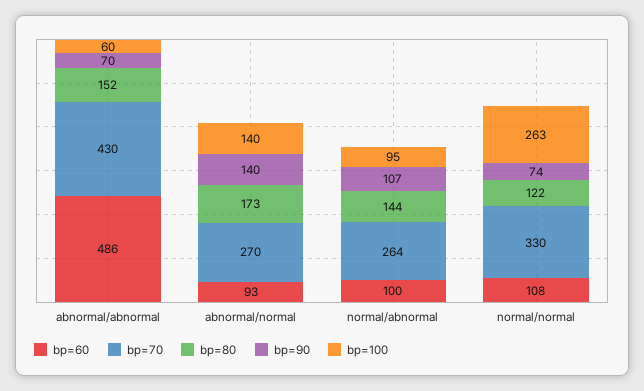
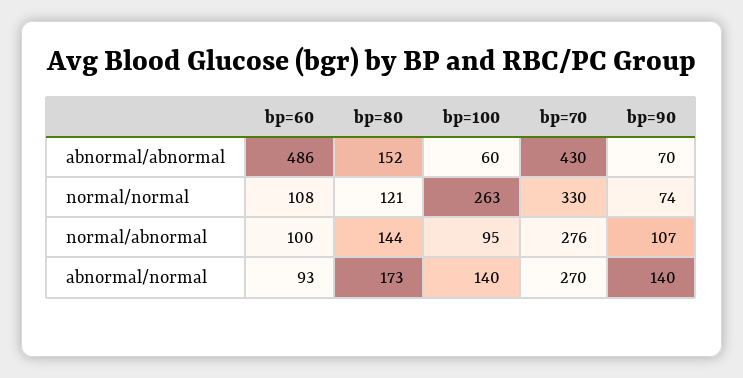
bp=70, normal/abnormal: 264 -> 276
bp=80, normal/normal: 122 -> 121

